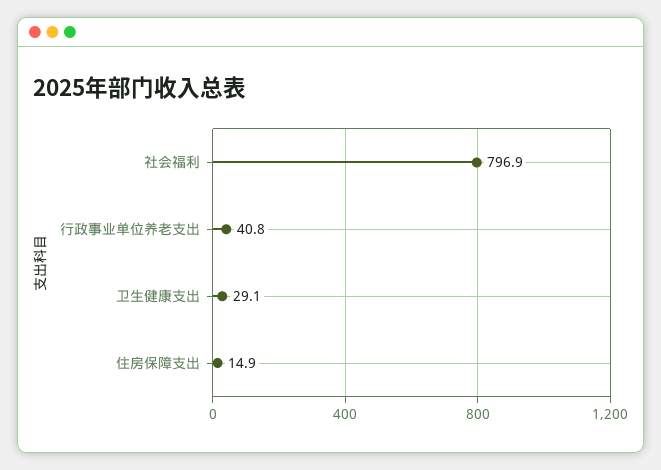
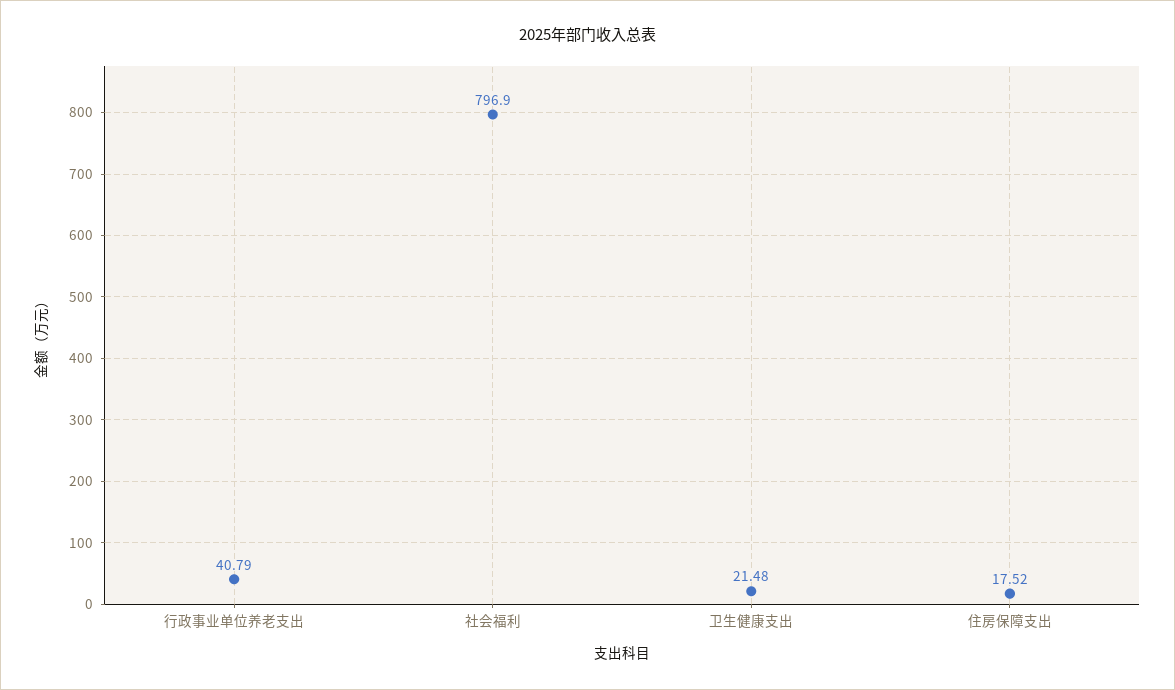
卫生健康支出: 29.1 -> 21.48
住房保障支出: 14.9 -> 17.52

